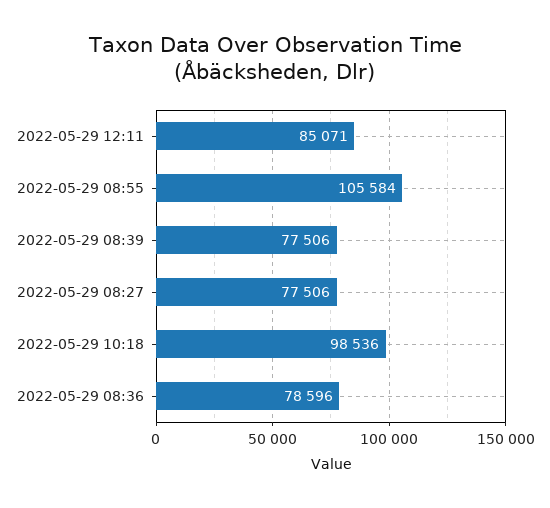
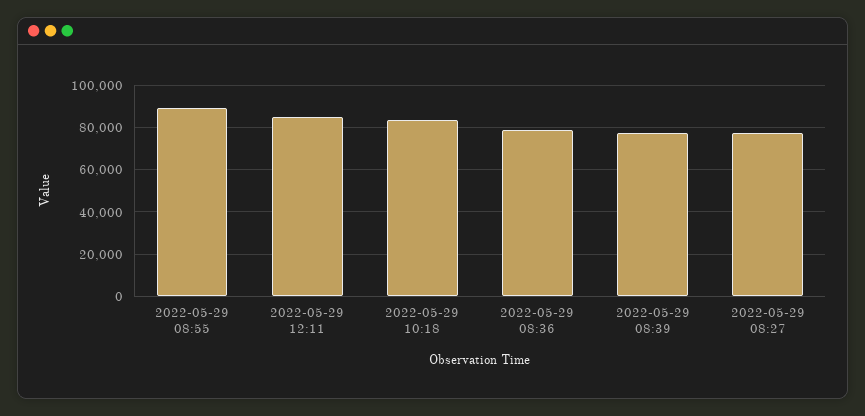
2022-05-29 08:55: 105584 -> 90000
2022-05-29 10:18: 98536 -> 85000

